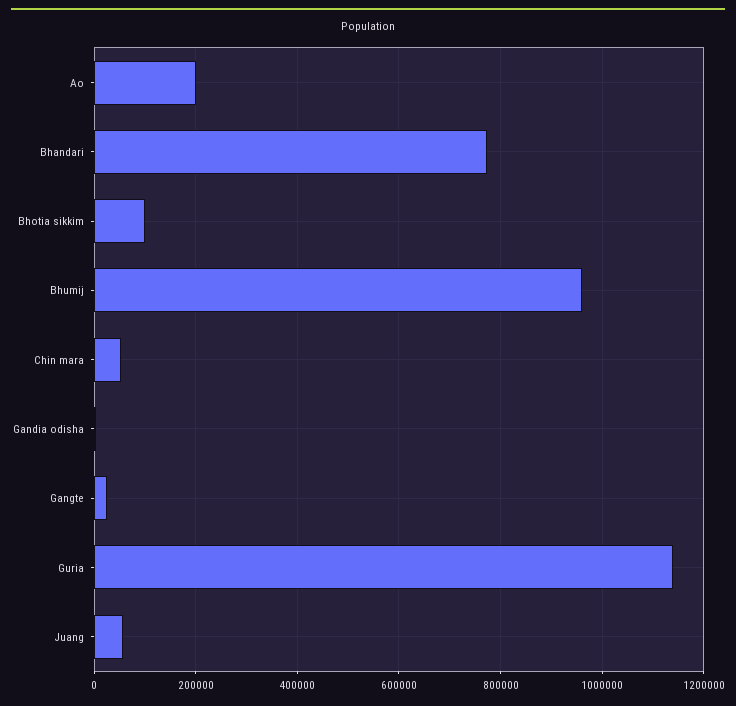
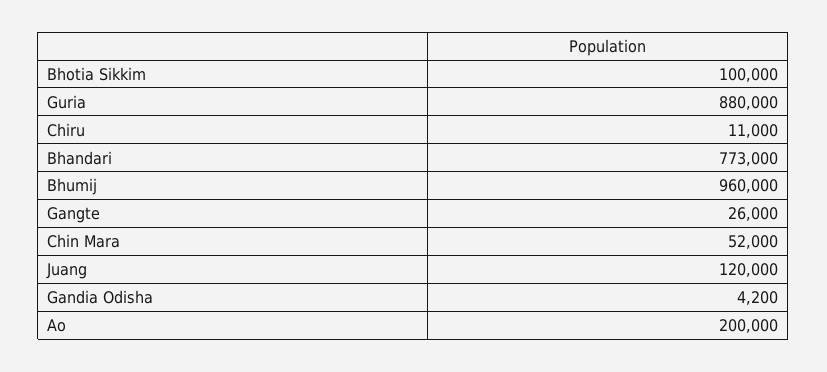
Guria: 1140000 -> 880000
Juang: 60000 -> 120000
Chiru: none -> 11000

